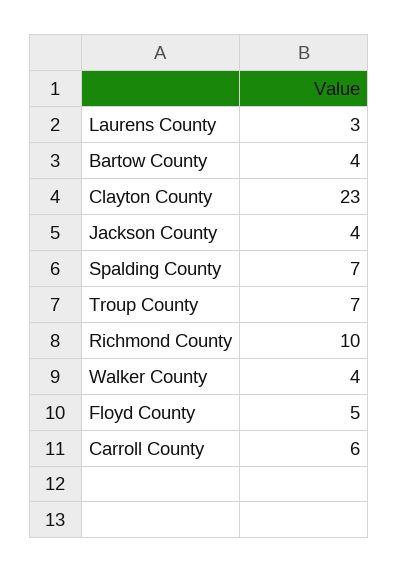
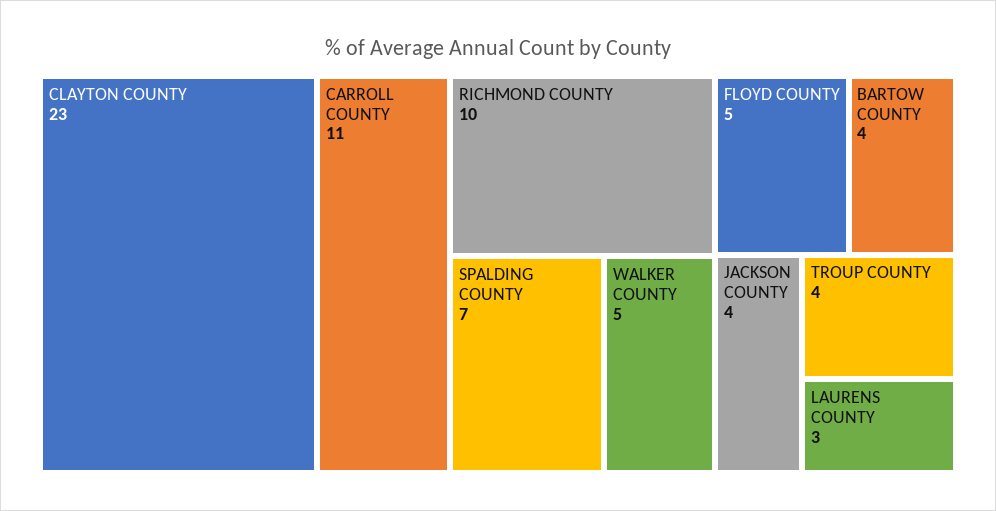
Troup County: 7 -> 4
Walker County: 4 -> 5
Carroll County: 6 -> 11

